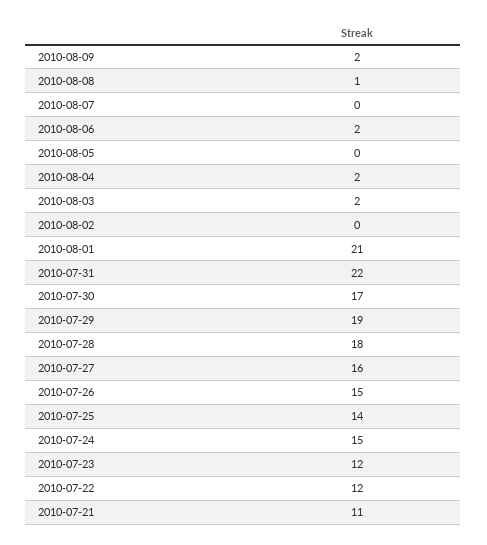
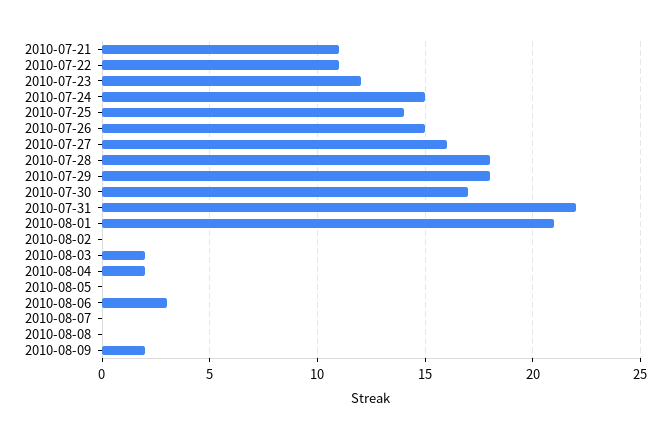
2010-08-08: 1 -> 0
2010-08-06: 2 -> 3
2010-07-29: 19 -> 18
2010-07-22: 12 -> 11

